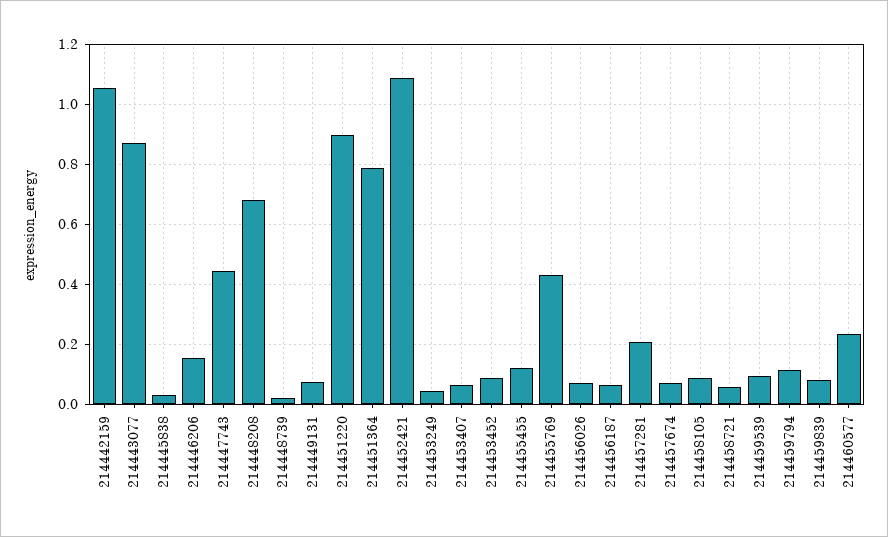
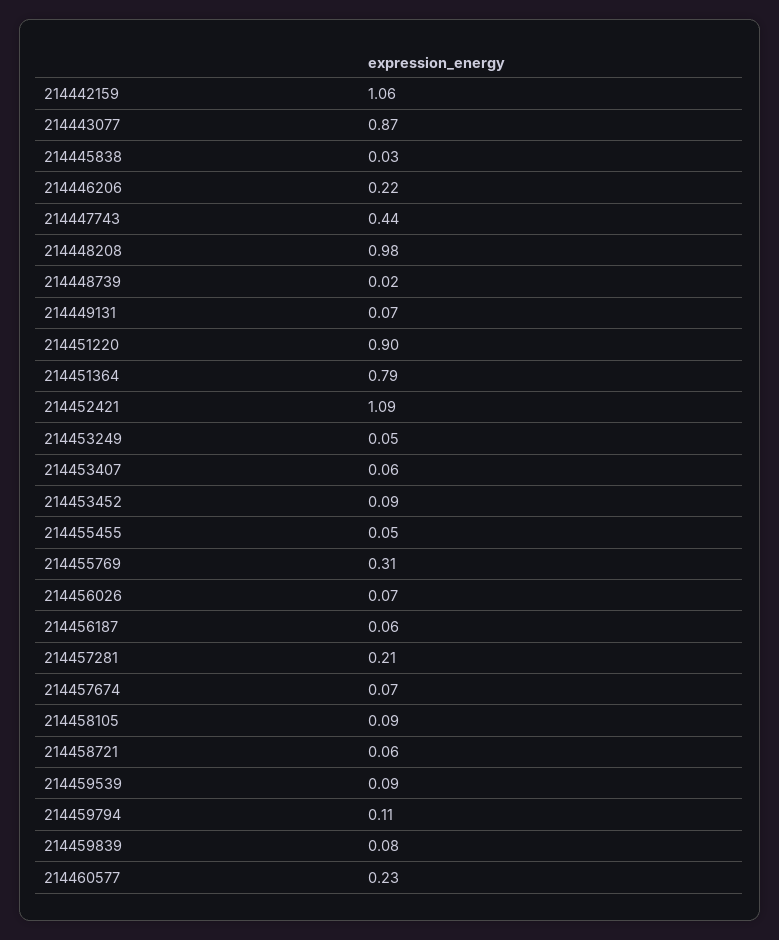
214446206: 0.15 -> 0.22
214448208: 0.675 -> 0.98
214455455: 0.125 -> 0.05
214455769: 0.425 -> 0.31

